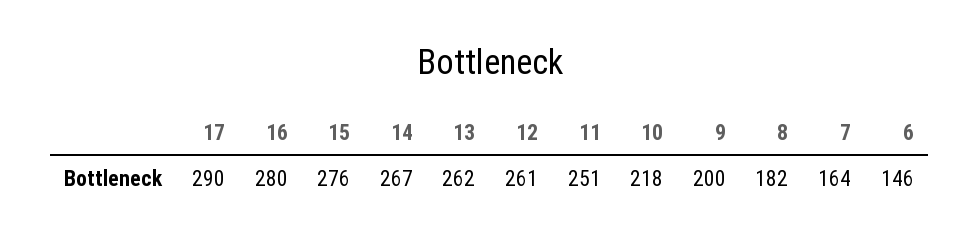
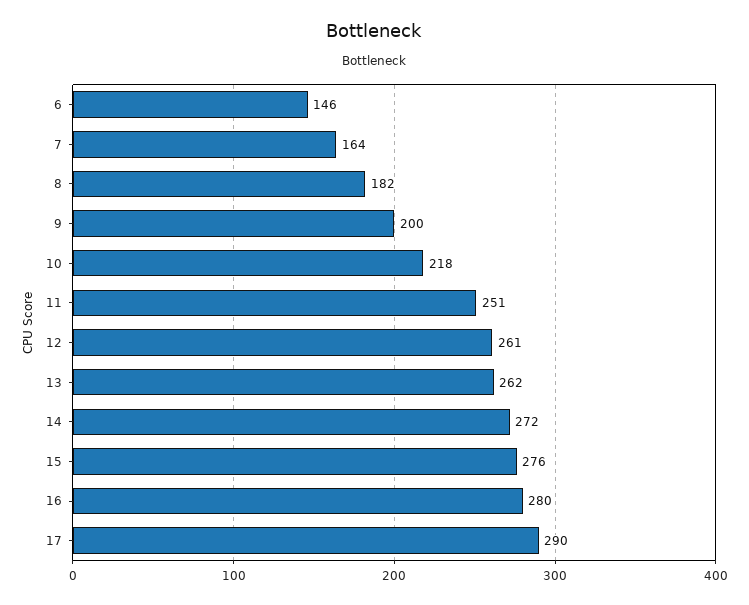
14: 267 -> 272

